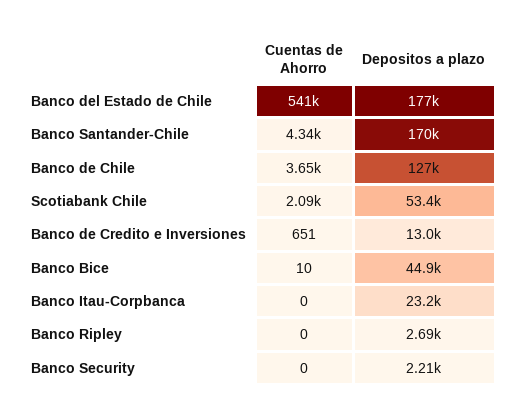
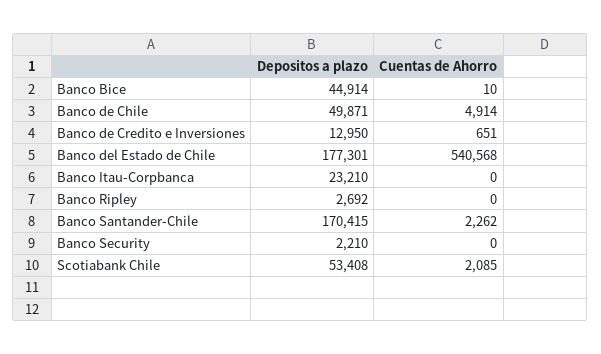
Cuentas de Ahorro, Banco Santander-Chile: 4340 -> 2262
Cuentas de Ahorro, Banco de Chile: 3650 -> 4914
Depositos a plazo, Banco de Chile: 127000 -> 49871

